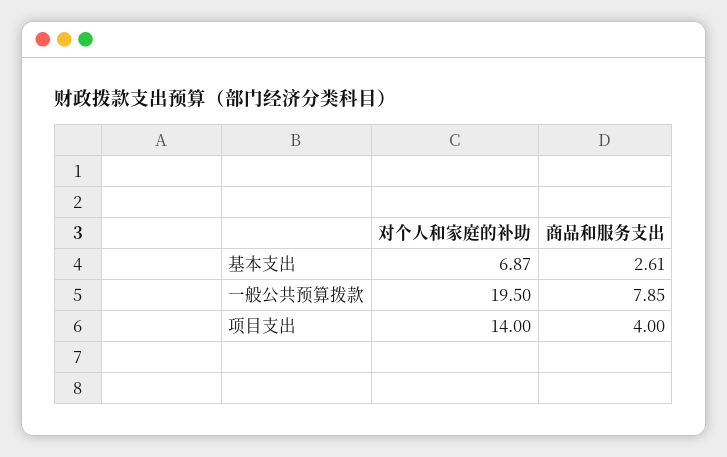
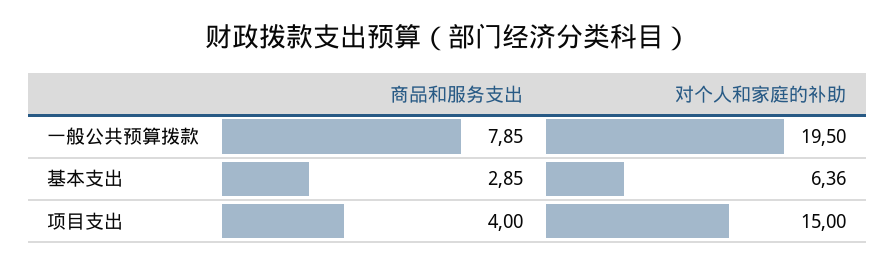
对个人和家庭的补助, 基本支出: 6.87 -> 6.36
商品和服务支出, 基本支出: 2.61 -> 2.85
对个人和家庭的补助, 项目支出: 14 -> 15

